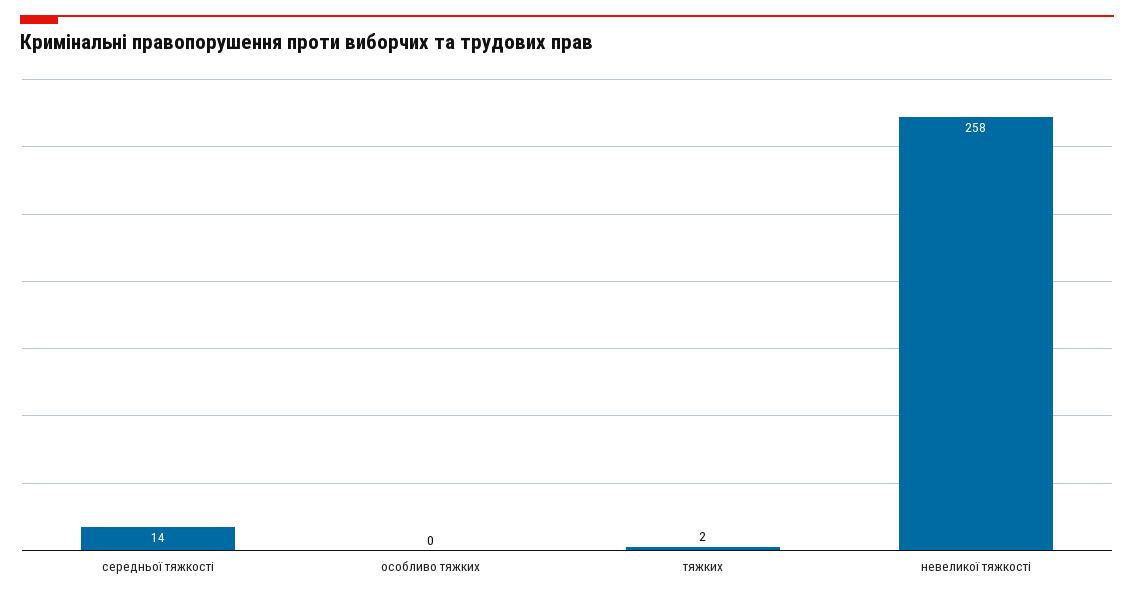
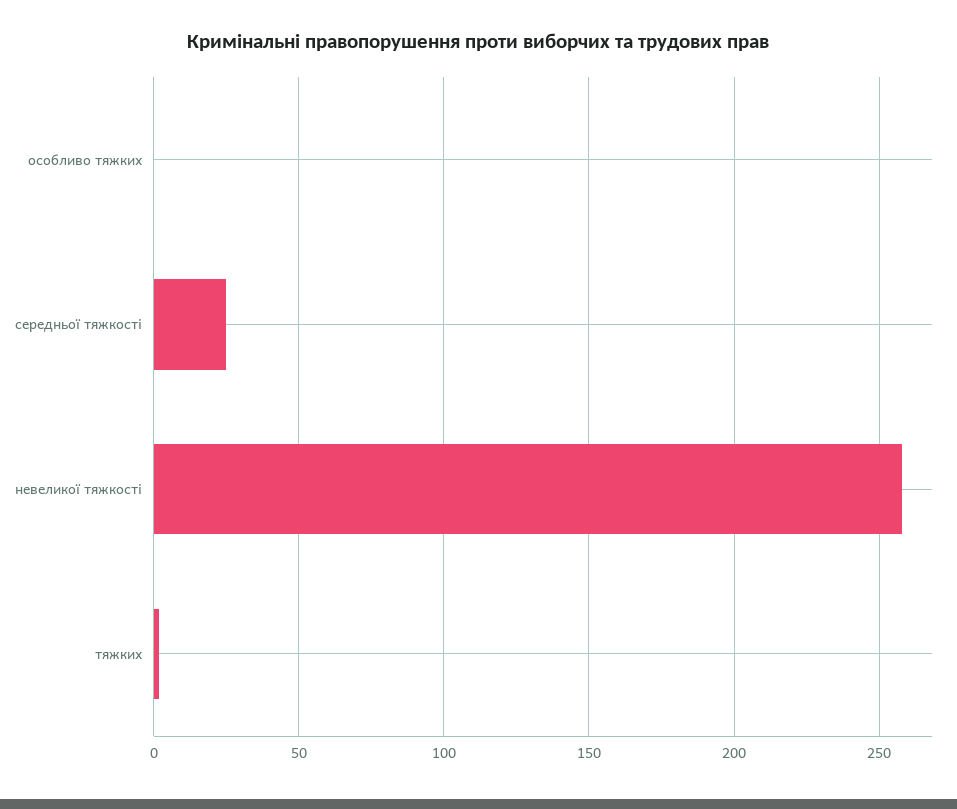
середньої тяжкості: 14 -> 25

